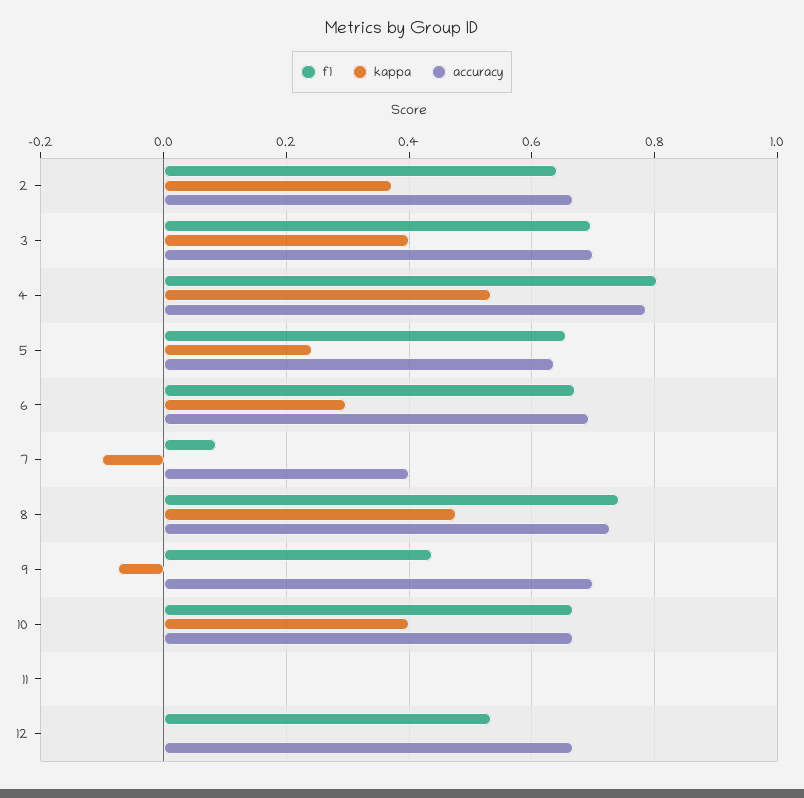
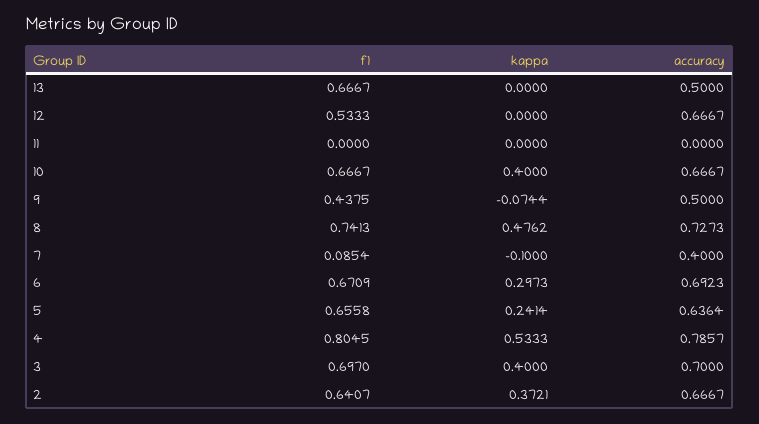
accuracy, 9: 0.7 -> 0.5
f1, 13: none -> 0.6667
kappa, 13: none -> 0
accuracy, 13: none -> 0.5

